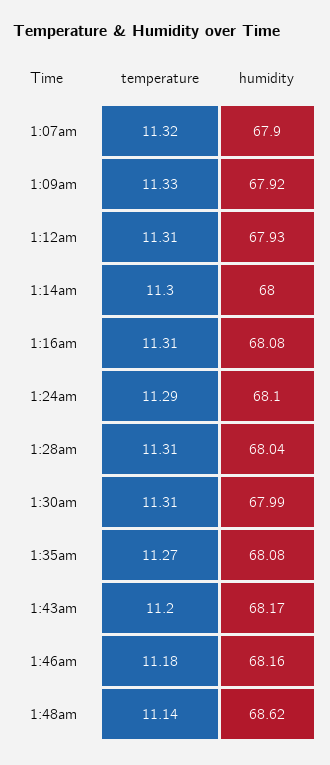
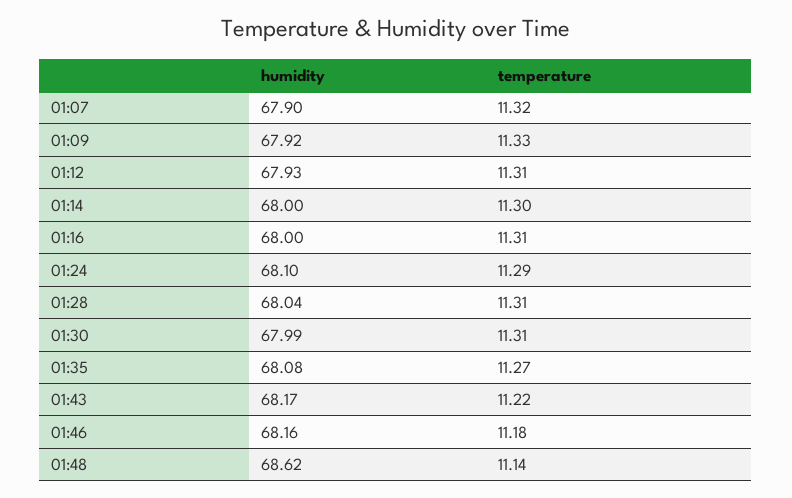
humidity, 1:16am: 68.08 -> 68
temperature, 1:43am: 11.2 -> 11.22

